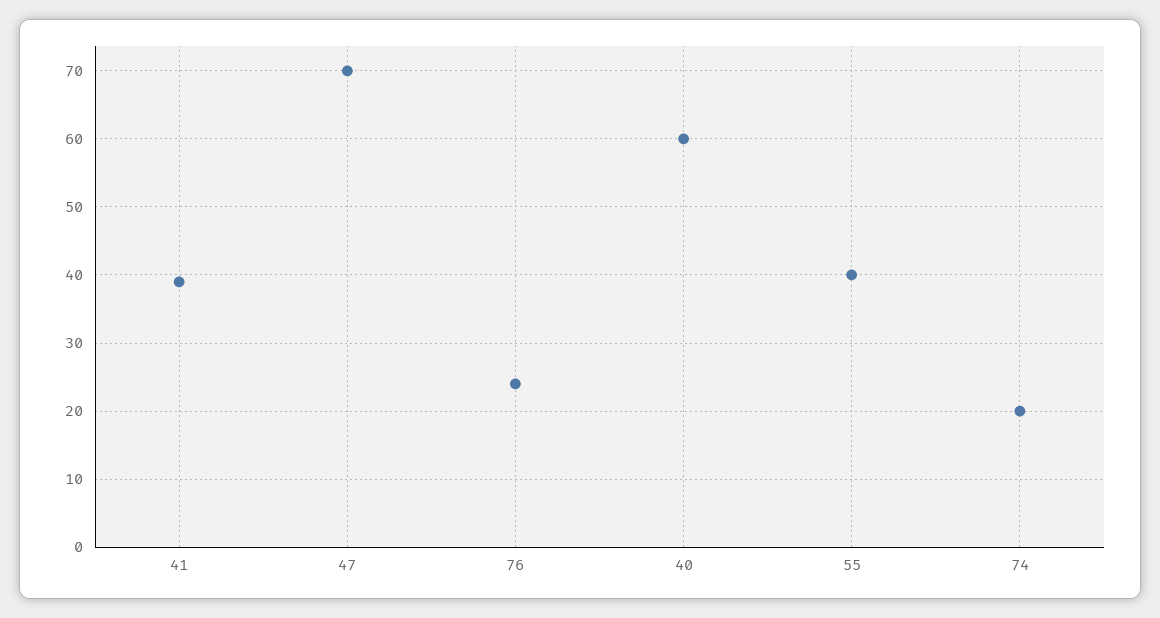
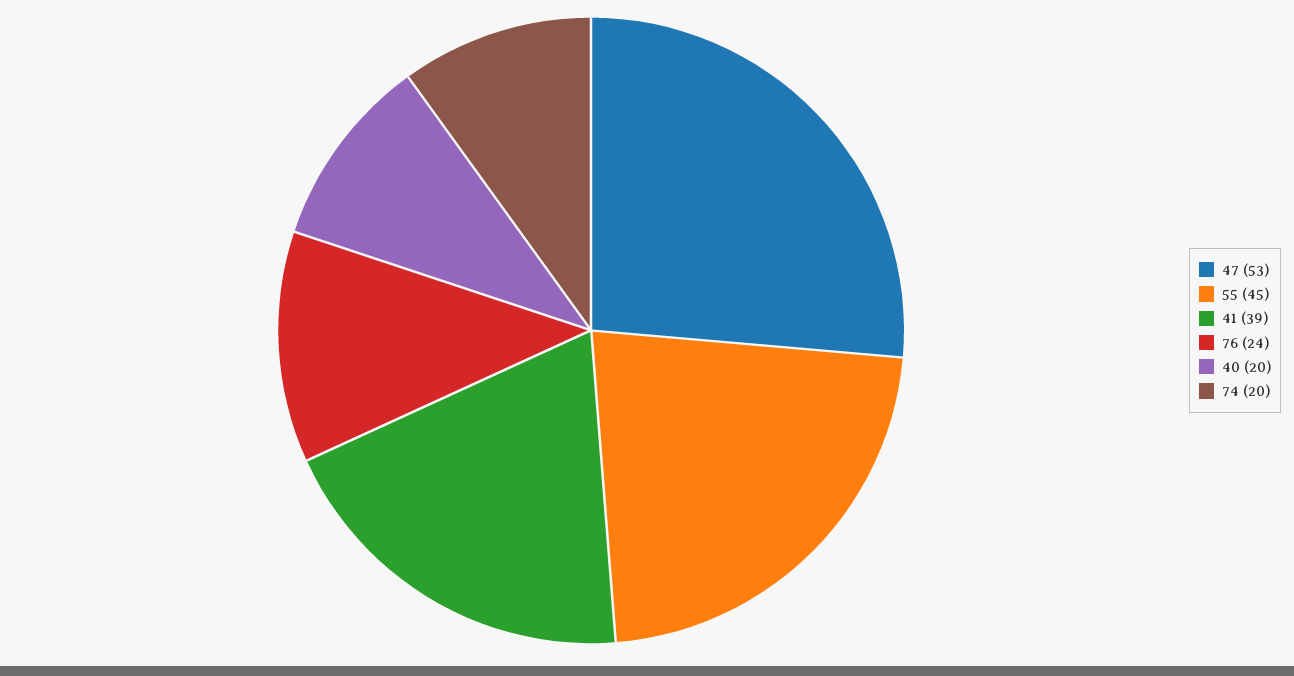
47: 70 -> 53
40: 60 -> 20
55: 40 -> 45

